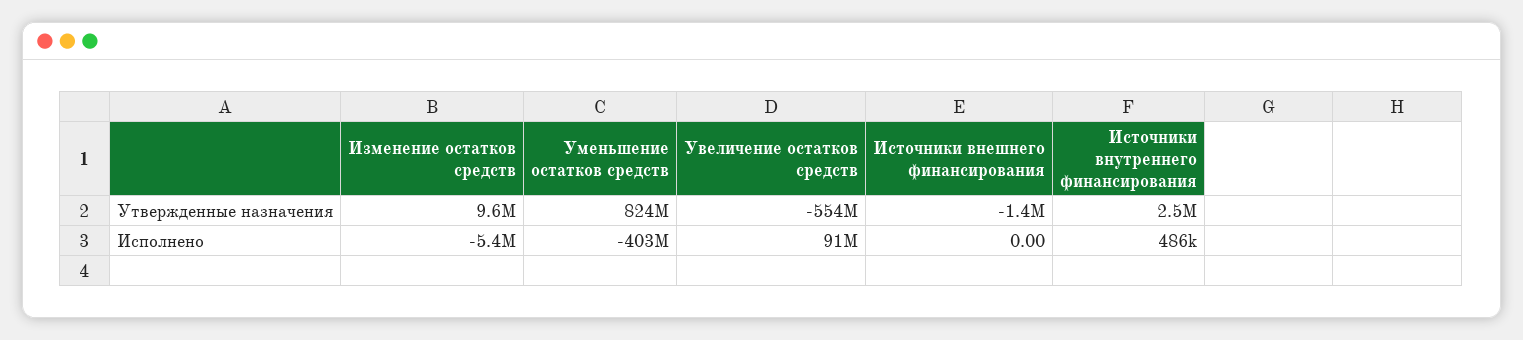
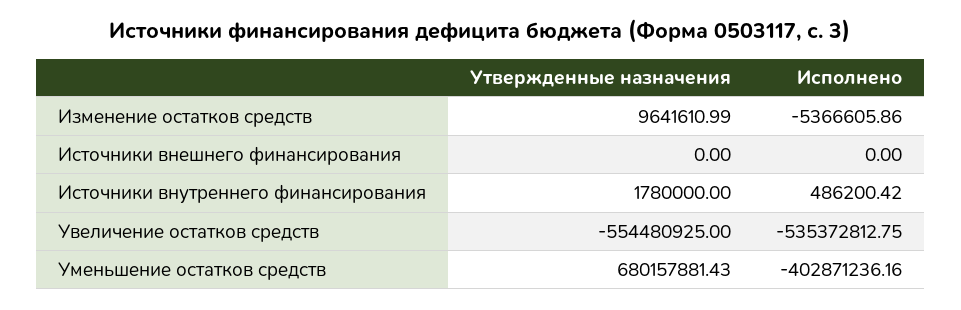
Уменьшение остатков средств, Утвержденные назначения: 824000000 -> 680157881.43
Источники внешнего финансирования, Утвержденные назначения: -1400000 -> 0
Источники внутреннего финансирования, Утвержденные назначения: 2500000 -> 1780000
Увеличение остатков средств, Исполнено: 91000000 -> -535372812.75

